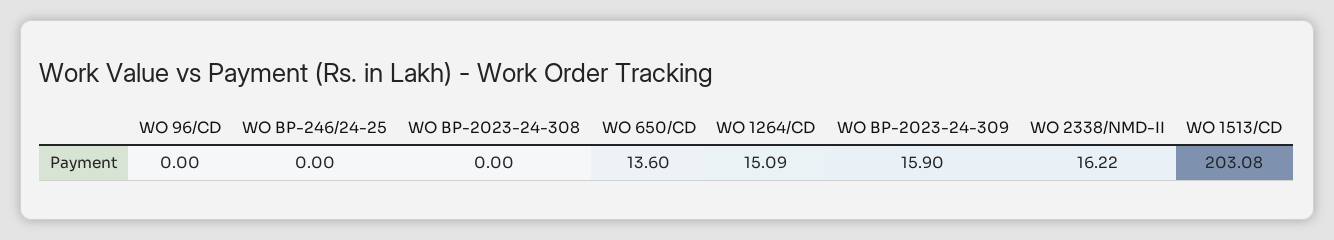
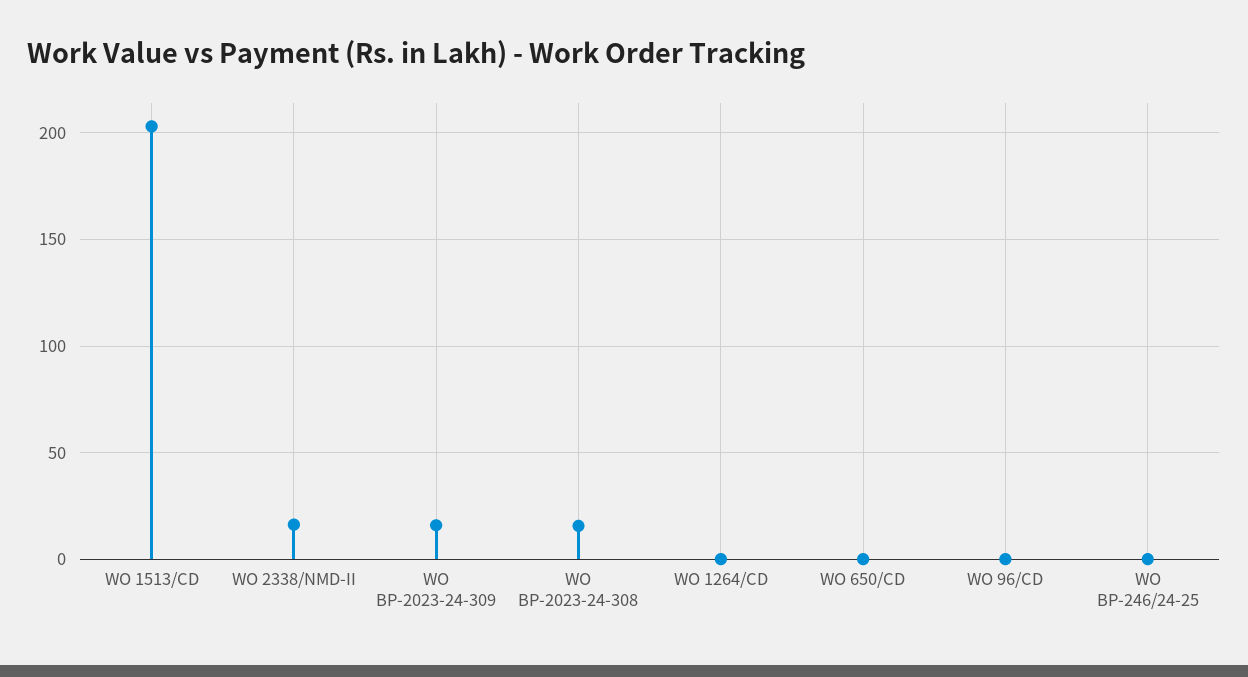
WO BP-2023-24-308: 0 -> 15
WO 650/CD: 13.6 -> 0
WO 1264/CD: 15.09 -> 0

